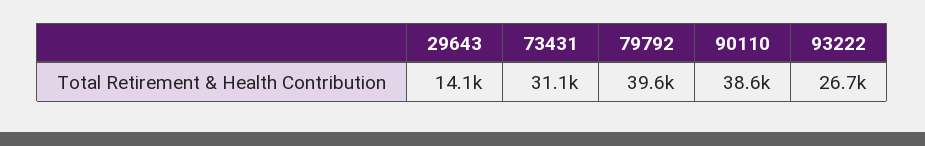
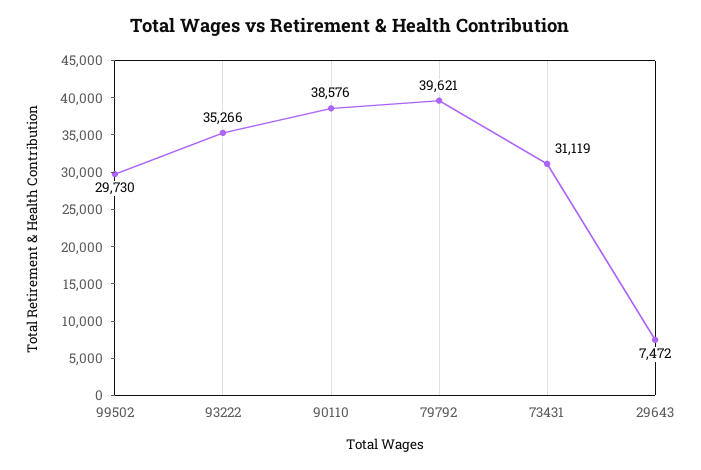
29643: 14100 -> 7472
93222: 26700 -> 35266
99502: none -> 29730

